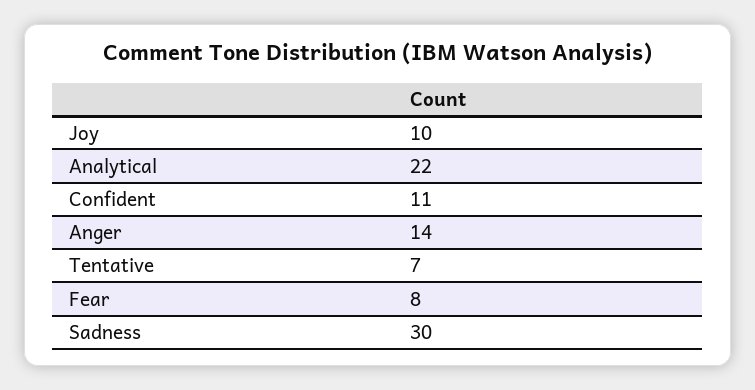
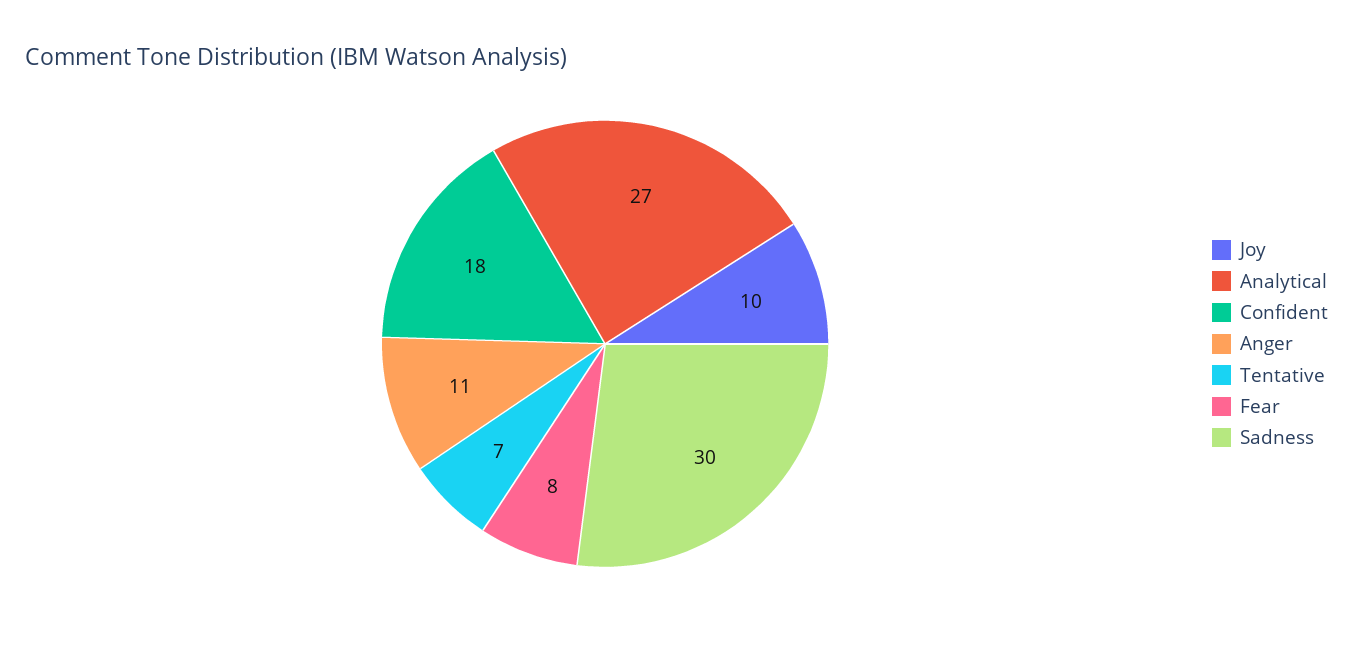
Analytical: 22 -> 27
Confident: 11 -> 18
Anger: 14 -> 11

